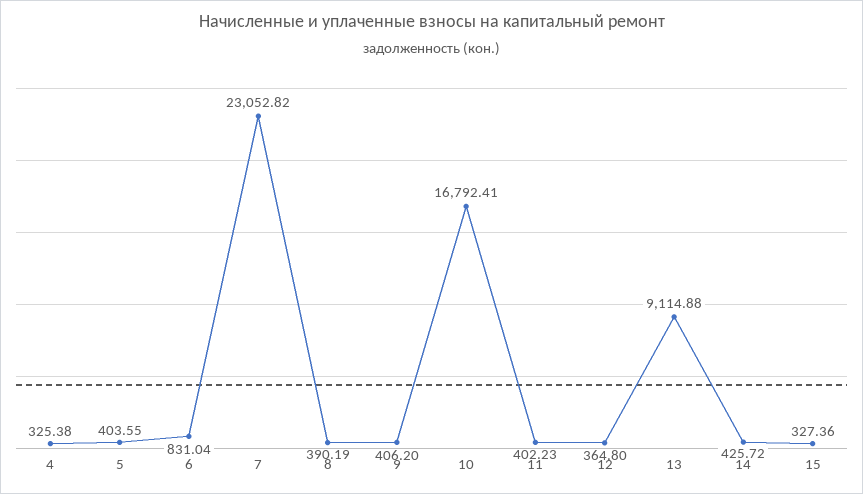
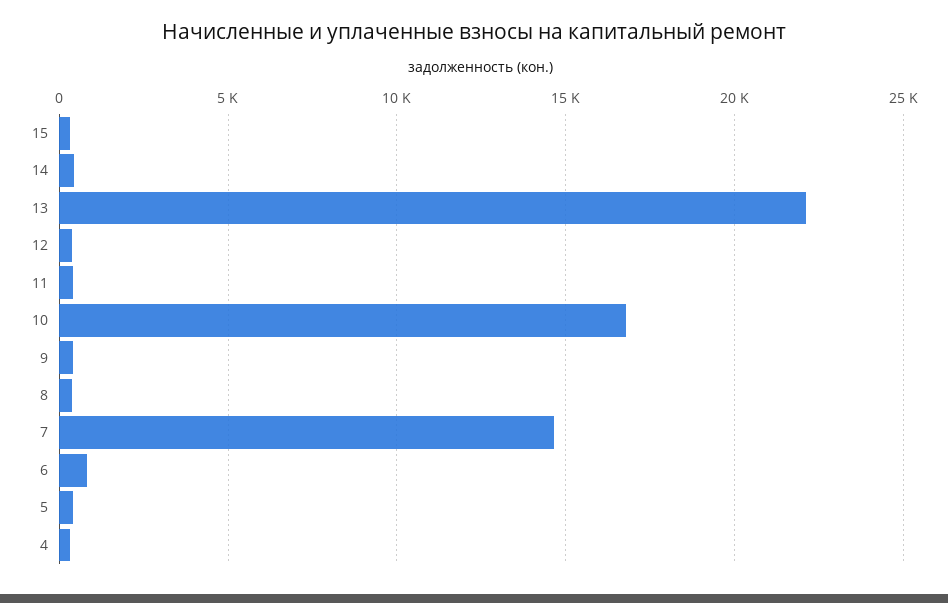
7: 23052.82 -> 14500
13: 9114.88 -> 22000

